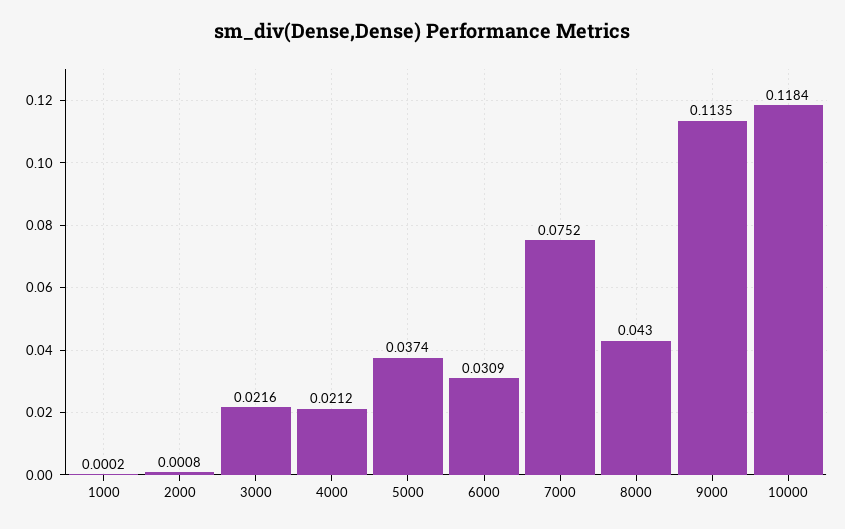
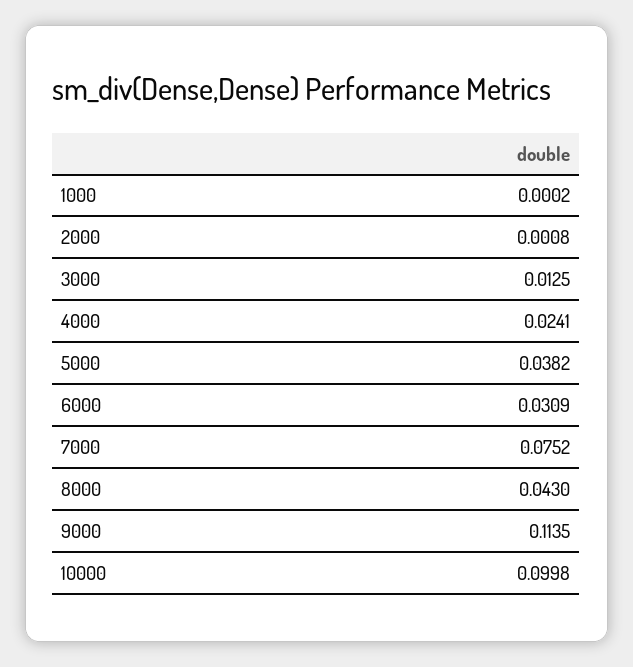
3000: 0.0216 -> 0.0125
4000: 0.0212 -> 0.0241
5000: 0.0374 -> 0.0382
10000: 0.1184 -> 0.0998

